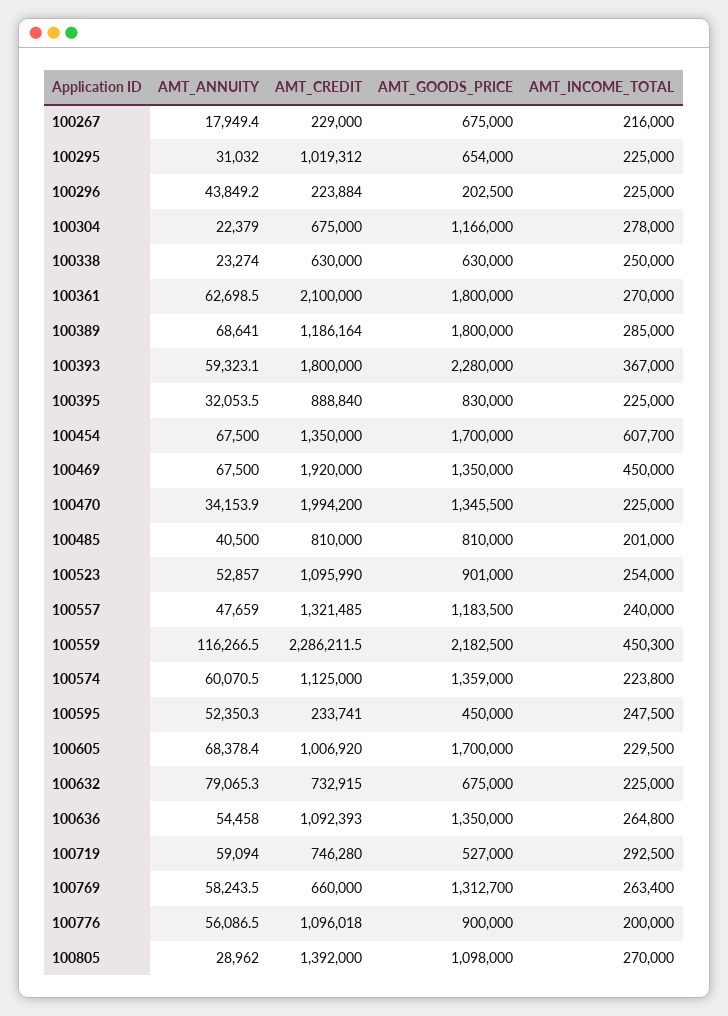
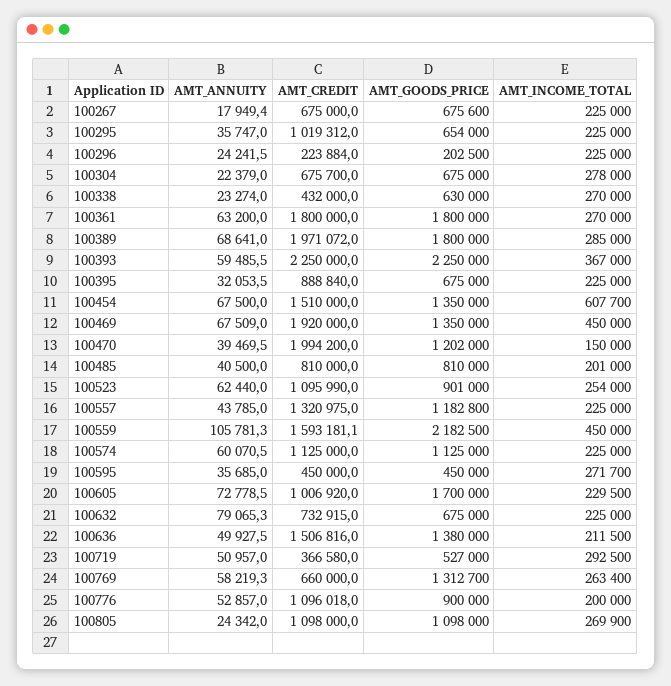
AMT_CREDIT, 100267: 229000 -> 675000
AMT_GOODS_PRICE, 100267: 675000 -> 675600
AMT_INCOME_TOTAL, 100267: 216000 -> 225000
AMT_ANNUITY, 100295: 31032 -> 35747
AMT_ANNUITY, 100296: 43849.2 -> 24241.5
AMT_CREDIT, 100304: 675000 -> 675700
AMT_GOODS_PRICE, 100304: 1166000 -> 675000
AMT_CREDIT, 100338: 630000 -> 432000
AMT_INCOME_TOTAL, 100338: 250000 -> 270000
AMT_ANNUITY, 100361: 62698.5 -> 63200
AMT_CREDIT, 100361: 2100000 -> 1800000
AMT_CREDIT, 100389: 1186164 -> 1971072
AMT_ANNUITY, 100393: 59323.1 -> 59485.5
AMT_CREDIT, 100393: 1800000 -> 2250000
AMT_GOODS_PRICE, 100393: 2280000 -> 2250000
AMT_GOODS_PRICE, 100395: 830000 -> 675000
AMT_CREDIT, 100454: 1350000 -> 1510000
AMT_GOODS_PRICE, 100454: 1700000 -> 1350000
AMT_ANNUITY, 100469: 67500 -> 67509
AMT_ANNUITY, 100470: 34153.9 -> 39469.5
AMT_GOODS_PRICE, 100470: 1345500 -> 1202000
AMT_INCOME_TOTAL, 100470: 225000 -> 150000
AMT_ANNUITY, 100523: 52857 -> 62440
AMT_ANNUITY, 100557: 47659 -> 43785
AMT_CREDIT, 100557: 1321485 -> 1320975
AMT_GOODS_PRICE, 100557: 1183500 -> 1182800
AMT_INCOME_TOTAL, 100557: 240000 -> 225000
AMT_ANNUITY, 100559: 116266.5 -> 105781.3
AMT_CREDIT, 100559: 2286211.5 -> 1593181.1
AMT_INCOME_TOTAL, 100559: 450300 -> 450000
AMT_GOODS_PRICE, 100574: 1359000 -> 1125000
AMT_INCOME_TOTAL, 100574: 223800 -> 225000
AMT_ANNUITY, 100595: 52350.3 -> 35685
AMT_CREDIT, 100595: 233741 -> 450000
AMT_INCOME_TOTAL, 100595: 247500 -> 271700
AMT_ANNUITY, 100605: 68378.4 -> 72778.5
AMT_ANNUITY, 100636: 54458 -> 49927.5
AMT_CREDIT, 100636: 1092393 -> 1506816
AMT_GOODS_PRICE, 100636: 1350000 -> 1380000
AMT_INCOME_TOTAL, 100636: 264800 -> 211500
AMT_ANNUITY, 100719: 59094 -> 50957
AMT_CREDIT, 100719: 746280 -> 366580
AMT_ANNUITY, 100769: 58243.5 -> 58219.3
AMT_ANNUITY, 100776: 56086.5 -> 52857
AMT_ANNUITY, 100805: 28962 -> 24342
AMT_CREDIT, 100805: 1392000 -> 1098000
AMT_INCOME_TOTAL, 100805: 270000 -> 269900

